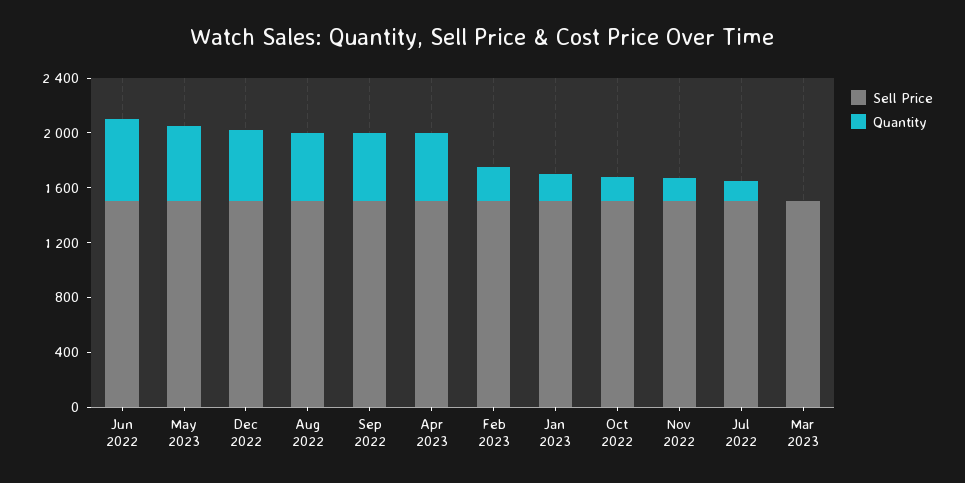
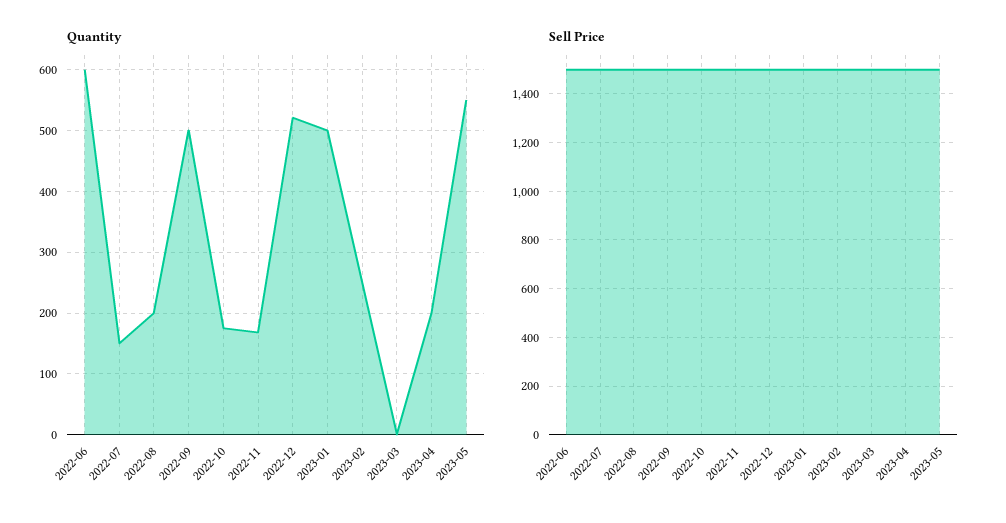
Quantity, Aug 2022: 500 -> 200
Quantity, Apr 2023: 500 -> 200
Quantity, Jan 2023: 200 -> 500

